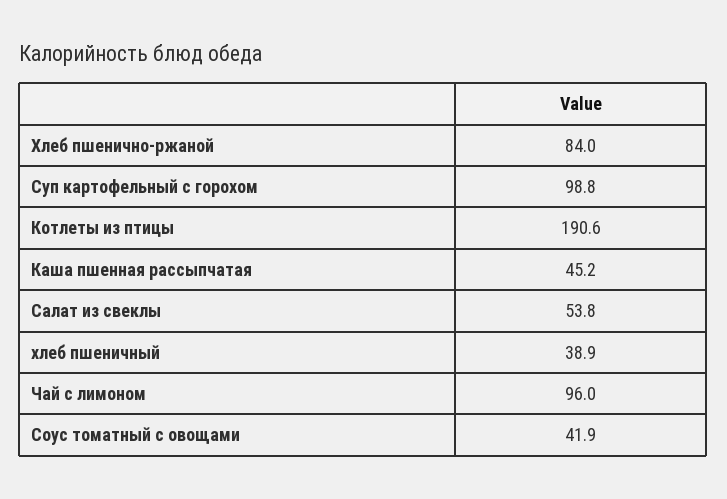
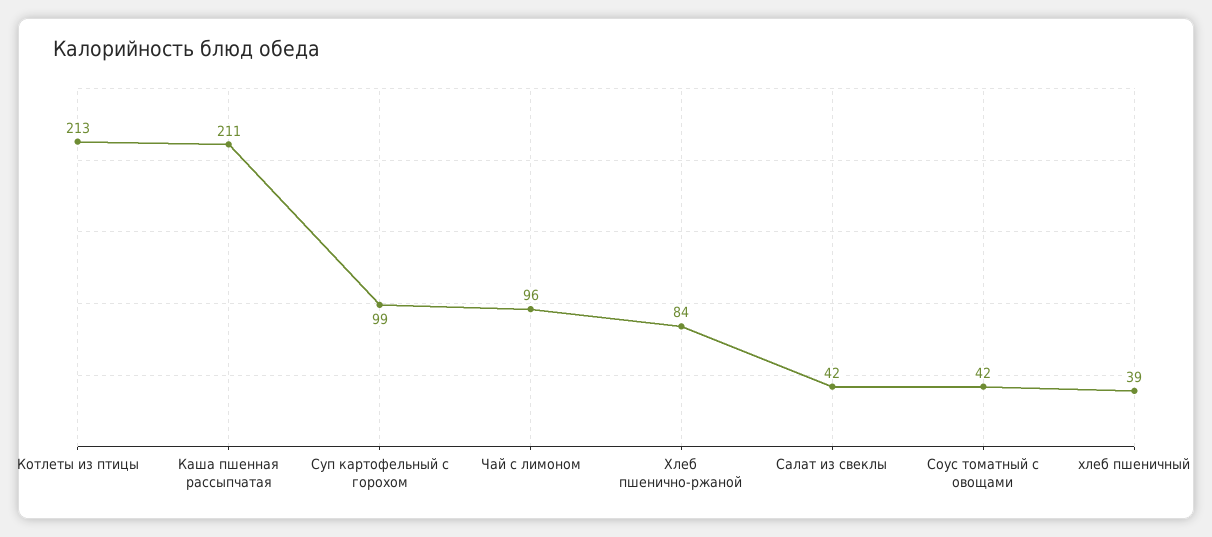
Котлеты из птицы: 190.6 -> 213
Каша пшенная рассыпчатая: 45.2 -> 211
Салат из свеклы: 53.8 -> 42

